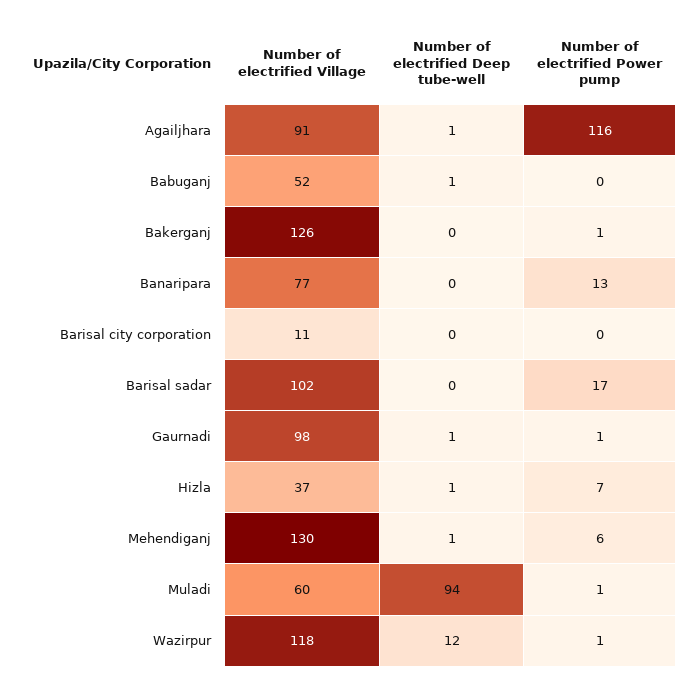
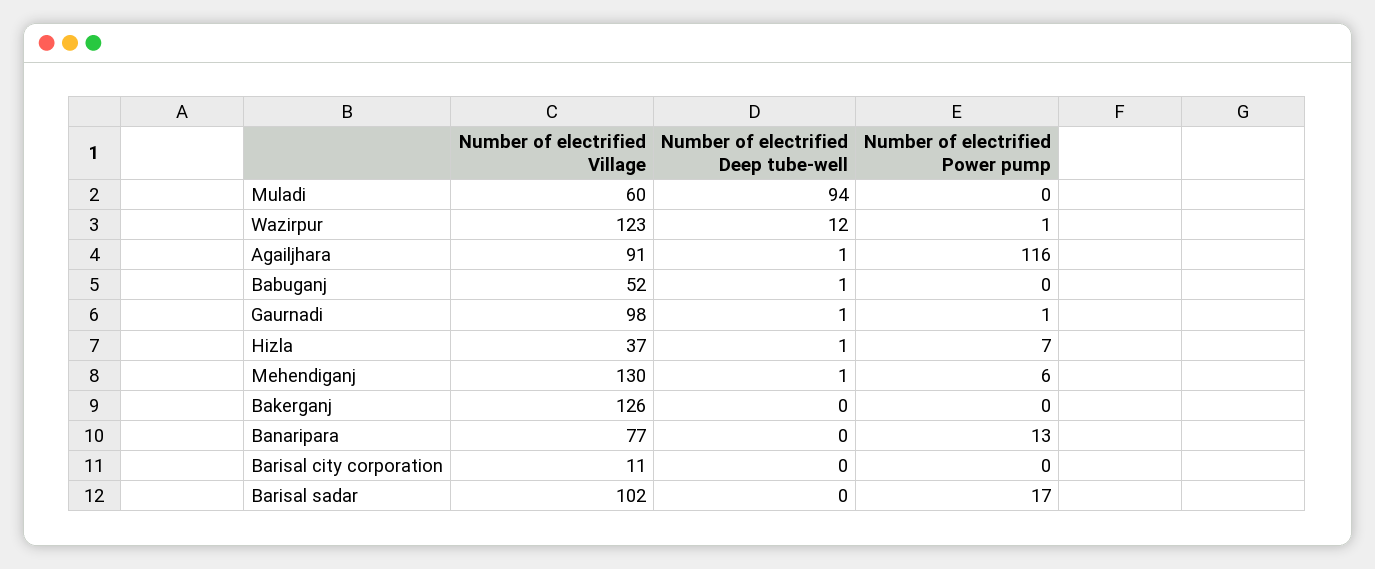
Number of electrified Power pump, Bakerganj: 1 -> 0
Number of electrified Power pump, Muladi: 1 -> 0
Number of electrified Village, Wazirpur: 118 -> 123

